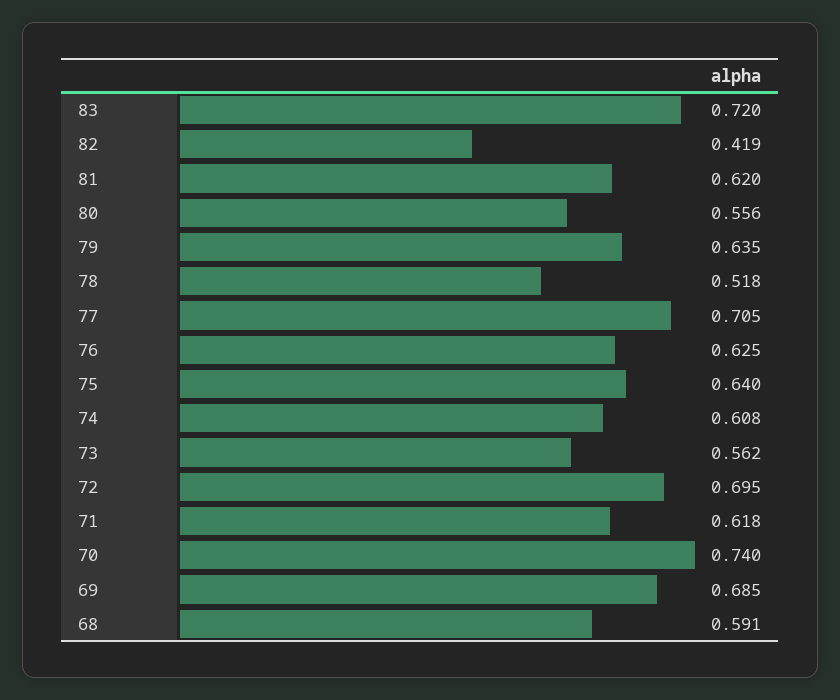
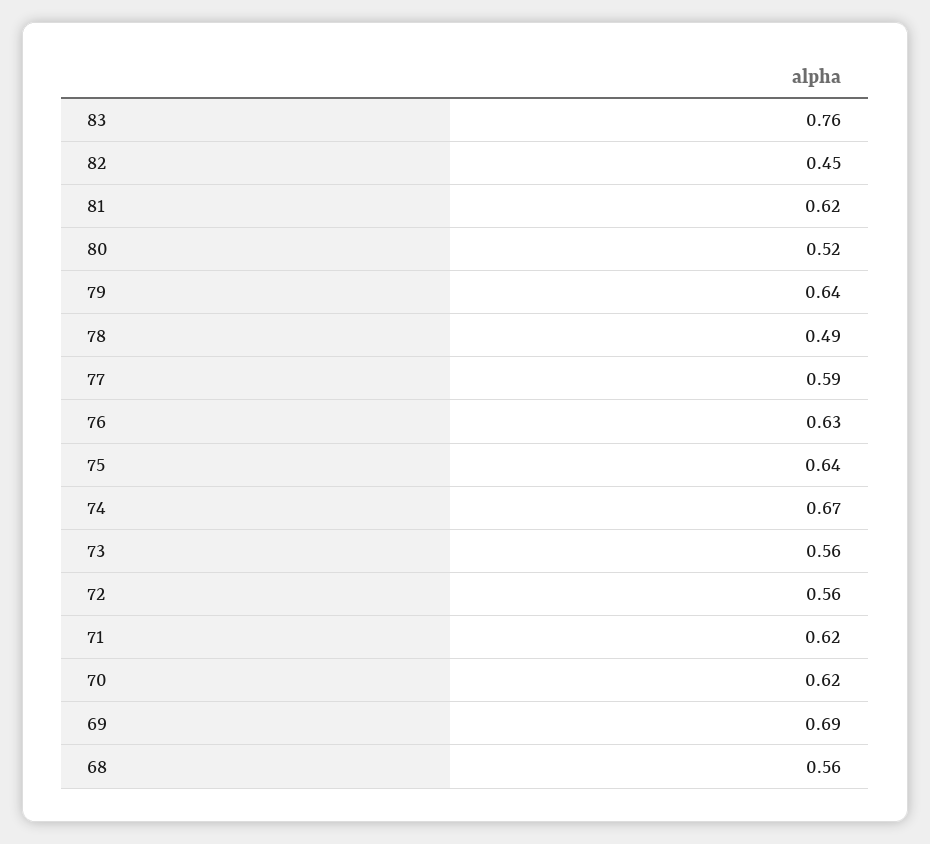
83: 0.72 -> 0.76
82: 0.419 -> 0.45
80: 0.556 -> 0.52
78: 0.518 -> 0.49
77: 0.705 -> 0.59
74: 0.608 -> 0.67
72: 0.695 -> 0.56
70: 0.74 -> 0.62
68: 0.591 -> 0.56

